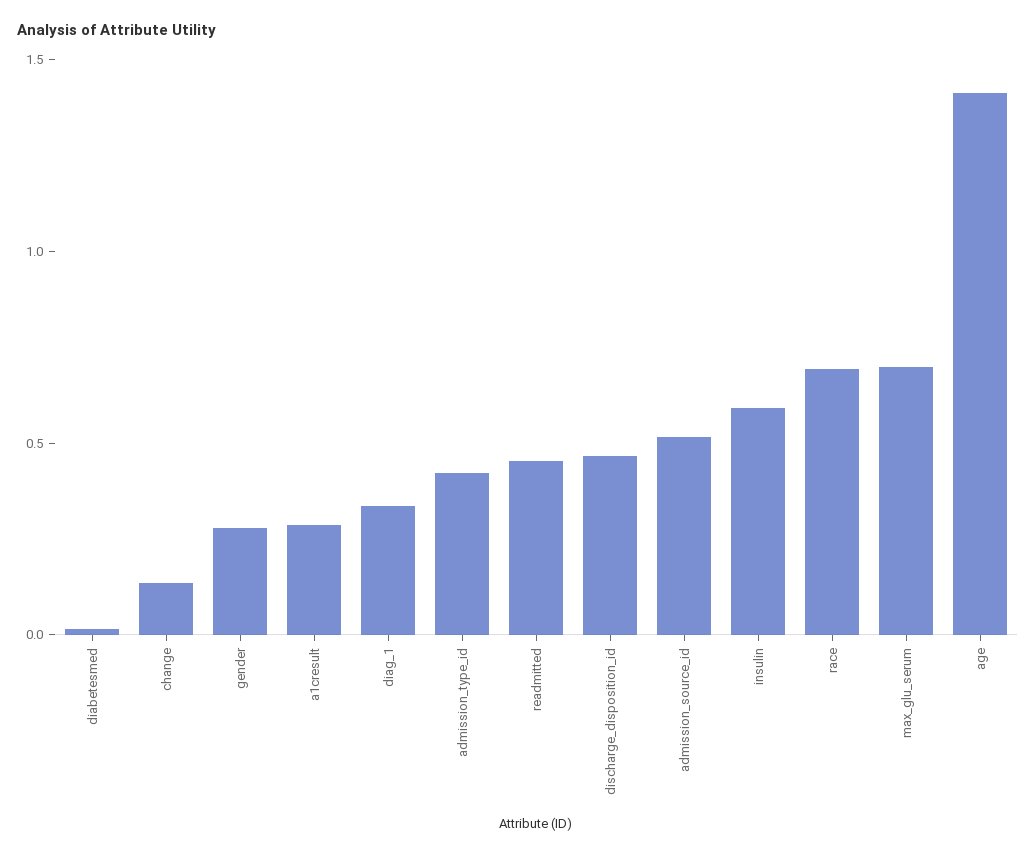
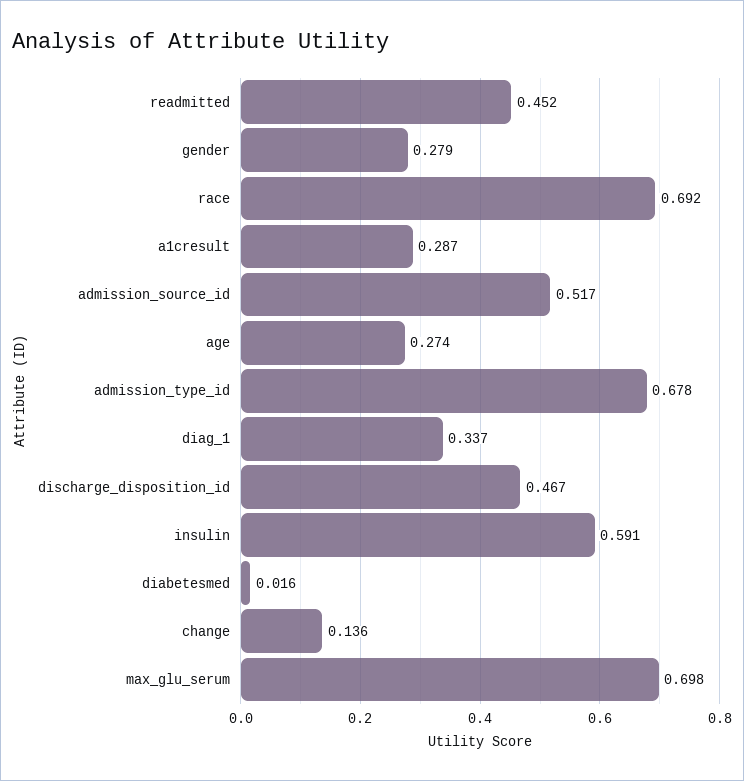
admission_type_id: 0.4 -> 0.678
age: 1.4 -> 0.274

